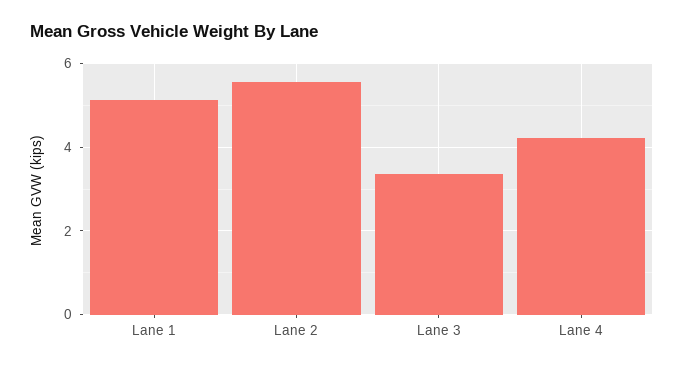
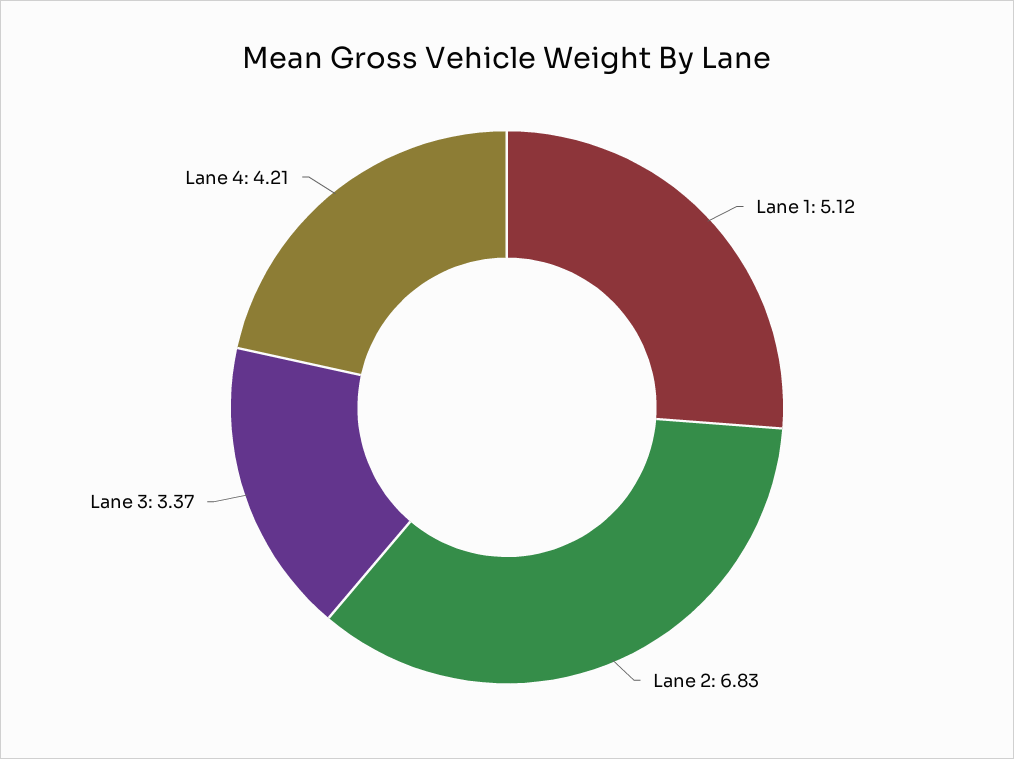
Lane 2: 5.6 -> 6.83

